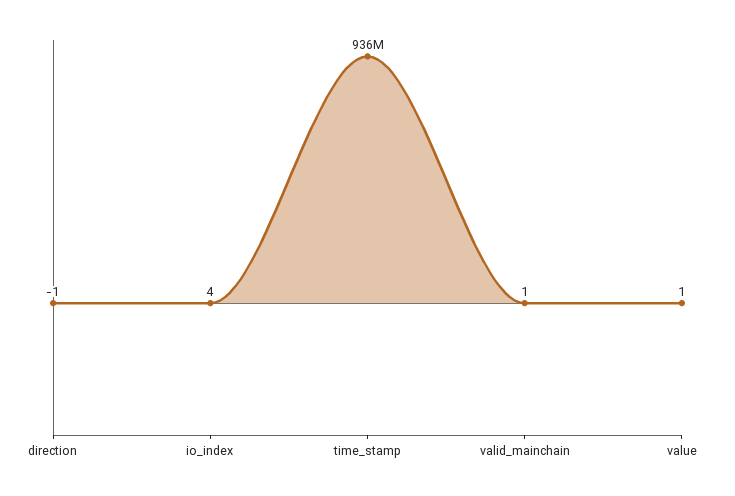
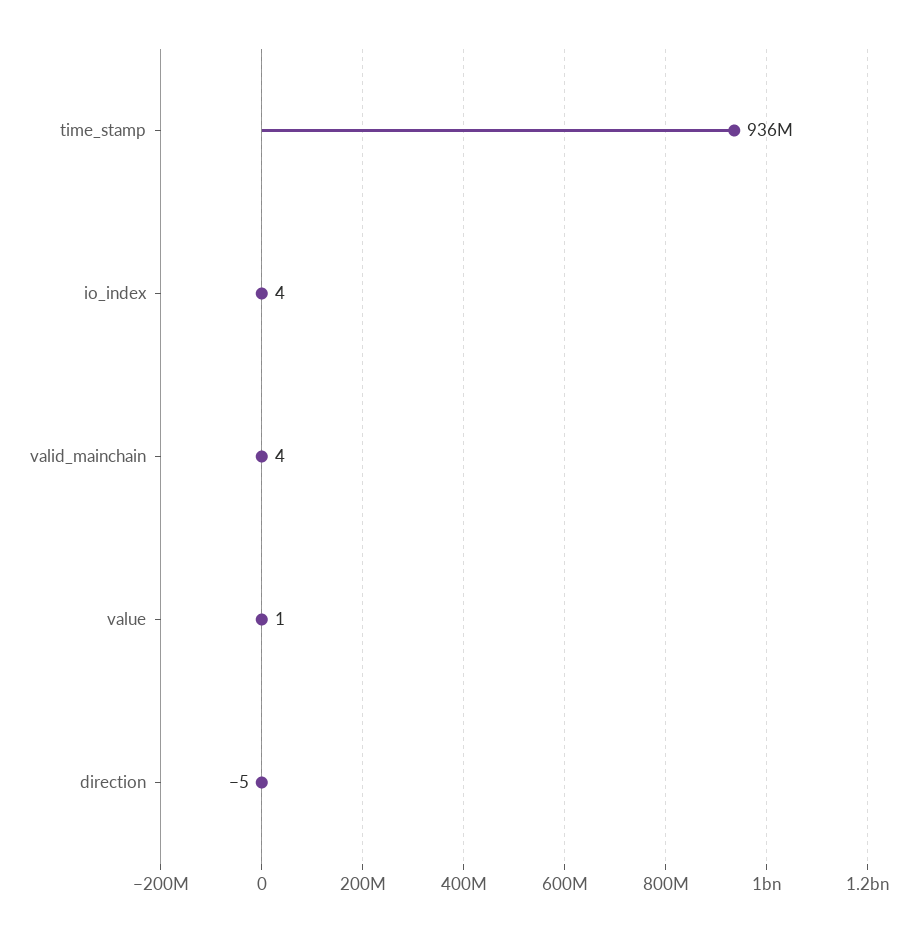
direction: -1 -> -5
valid_mainchain: 1 -> 4

